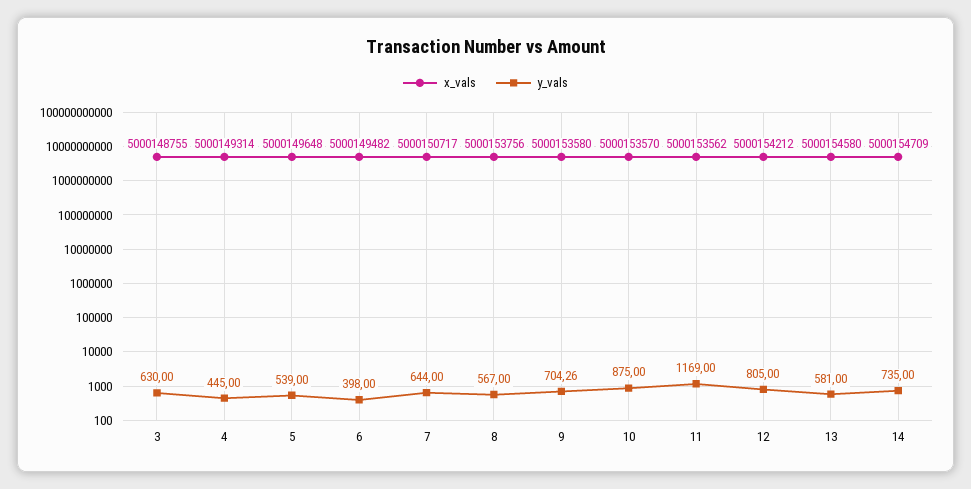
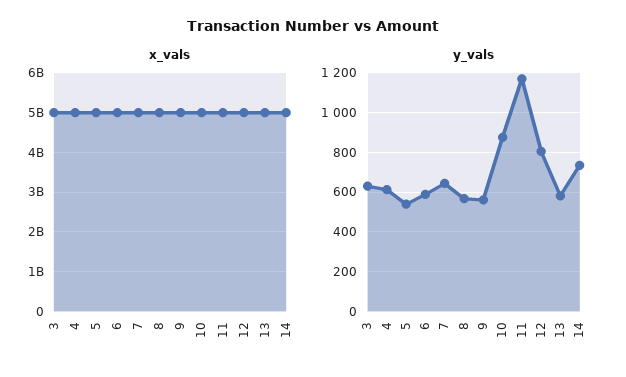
y_vals, 4: 445 -> 600
y_vals, 6: 398 -> 600
y_vals, 9: 704.26 -> 550

